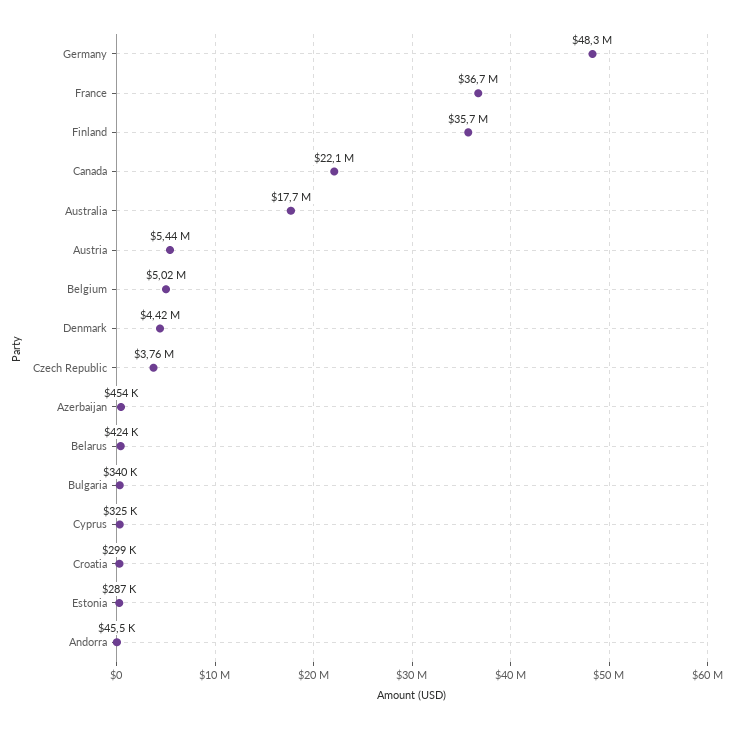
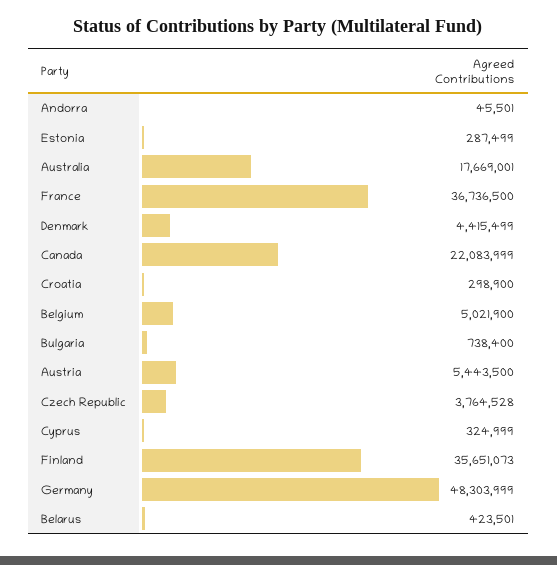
Azerbaijan: 454000 -> none
Bulgaria: 340000 -> 738400

